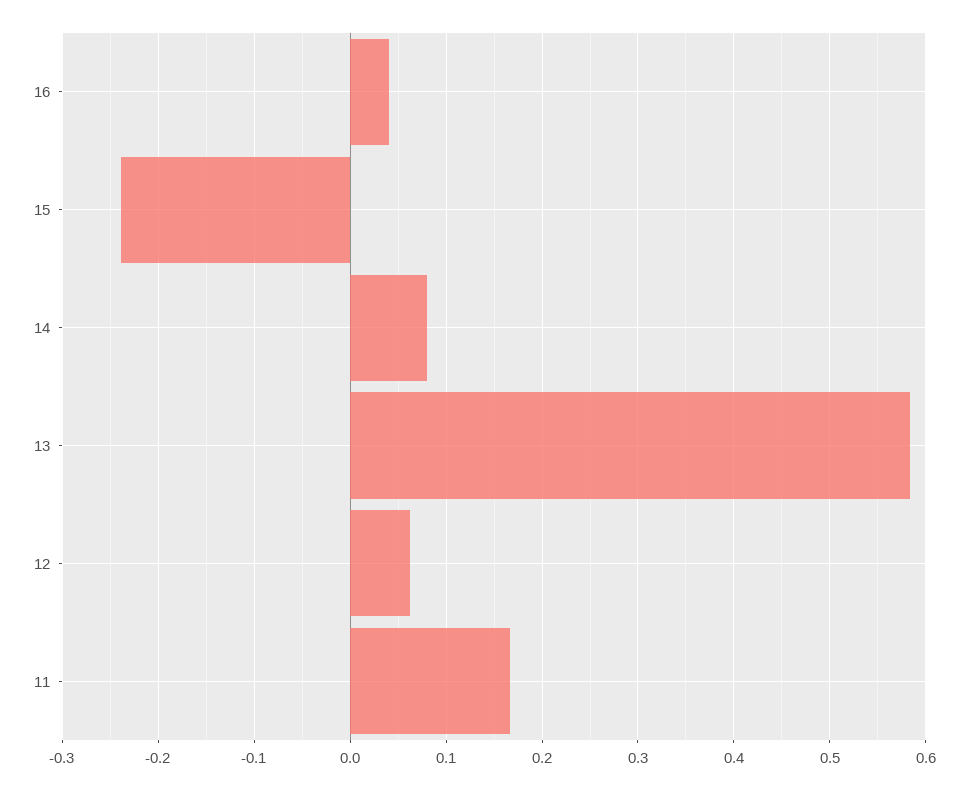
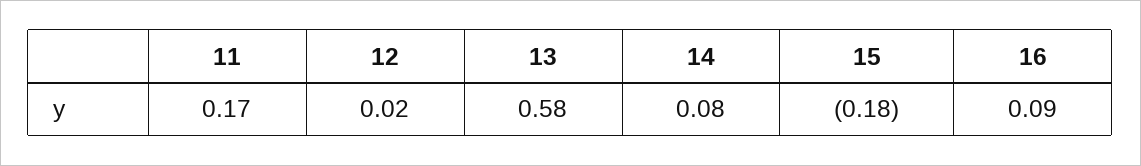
16: 0.04 -> 0.09
15: -0.24 -> -0.18
12: 0.06 -> 0.02

